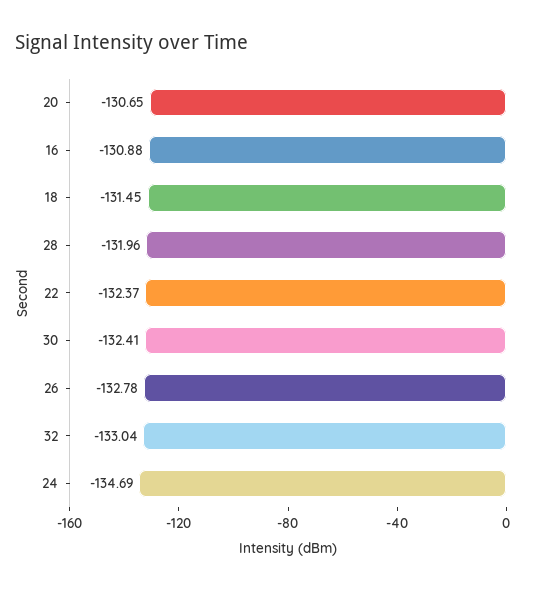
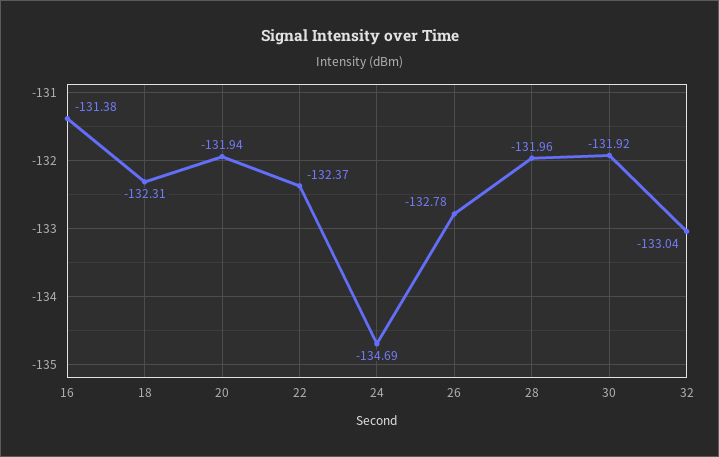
20: -130.65 -> -131.94
16: -130.88 -> -131.38
18: -131.45 -> -132.31
30: -132.41 -> -131.92

